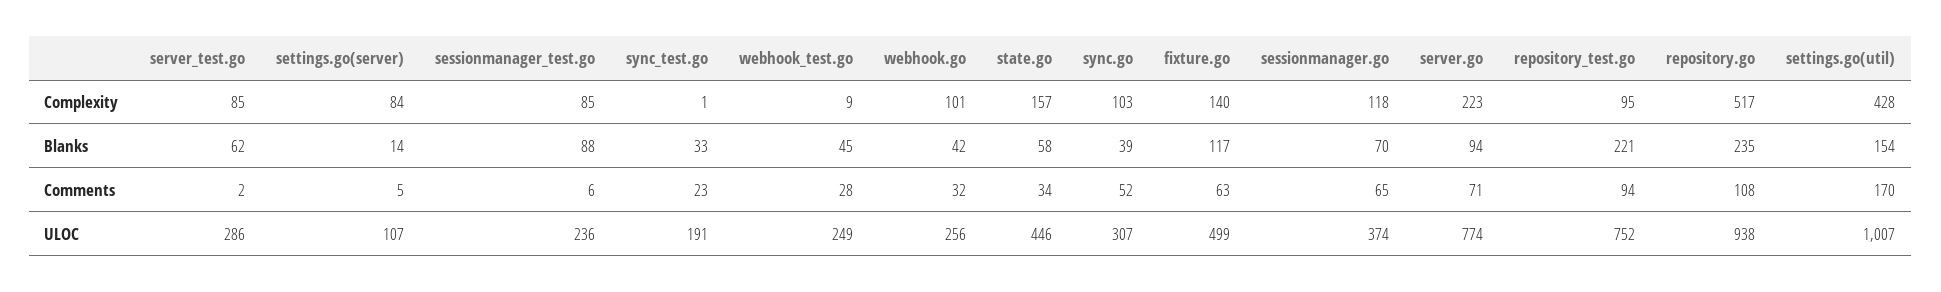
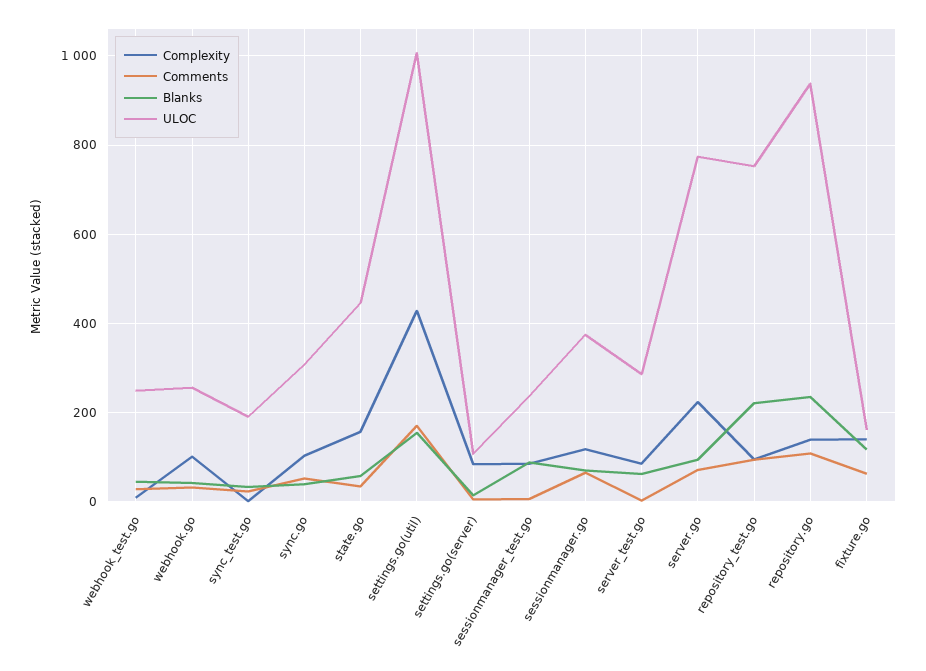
Complexity, repository.go: 517 -> 140
ULOC, fixture.go: 499 -> 160

